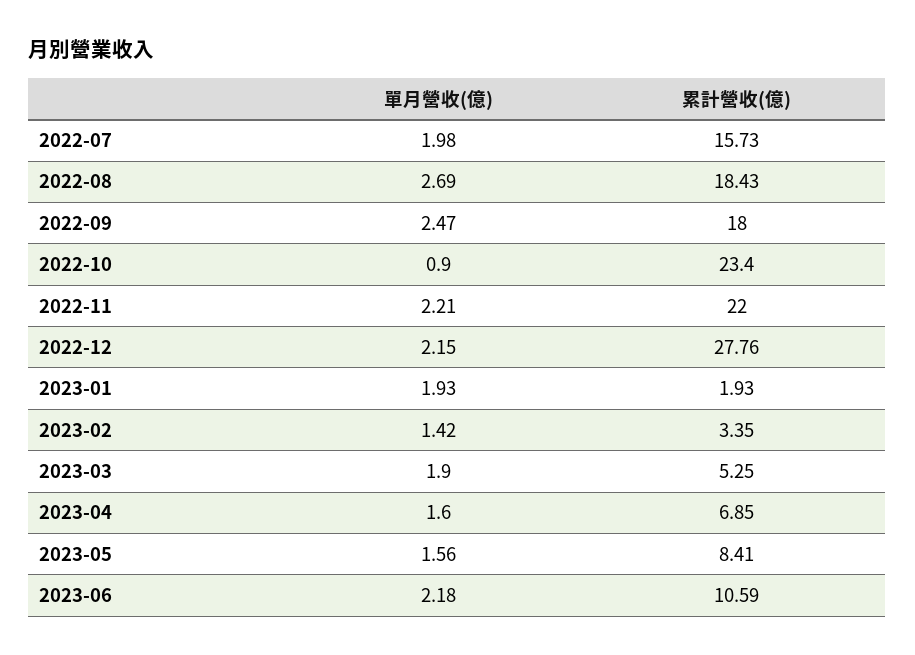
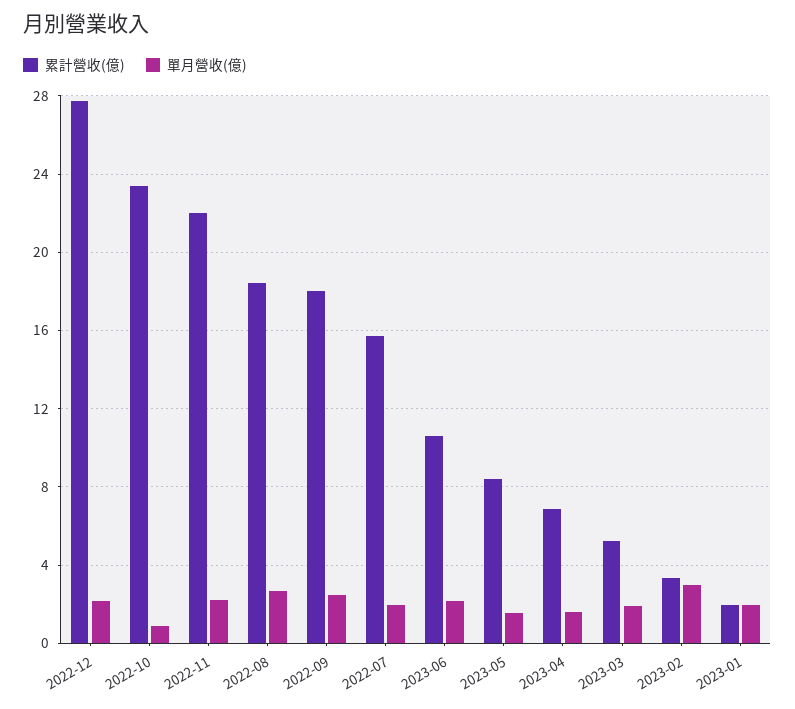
單月營收(億), 2023-02: 1.42 -> 3

